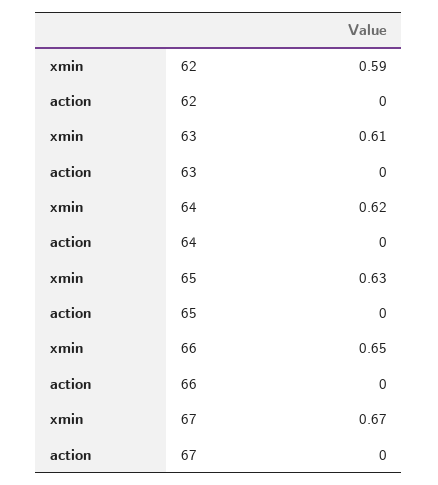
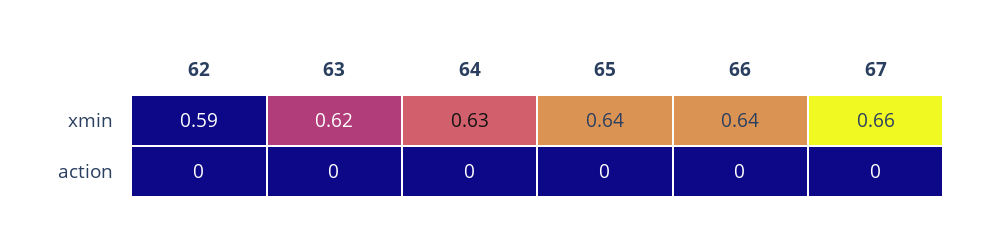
xmin, 63: 0.61 -> 0.62
xmin, 64: 0.62 -> 0.63
xmin, 65: 0.63 -> 0.64
xmin, 66: 0.65 -> 0.64
xmin, 67: 0.67 -> 0.66

